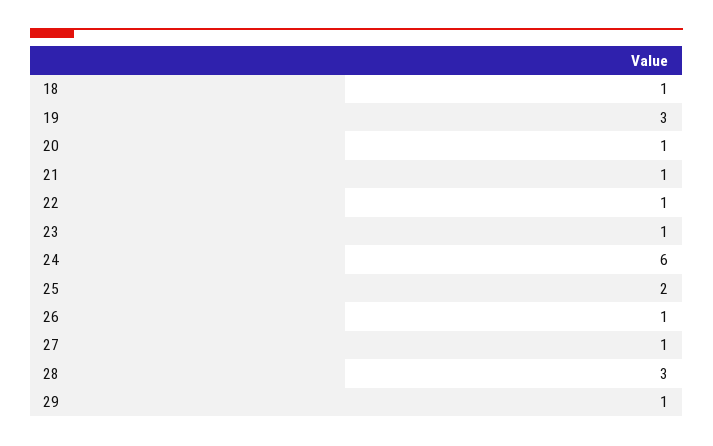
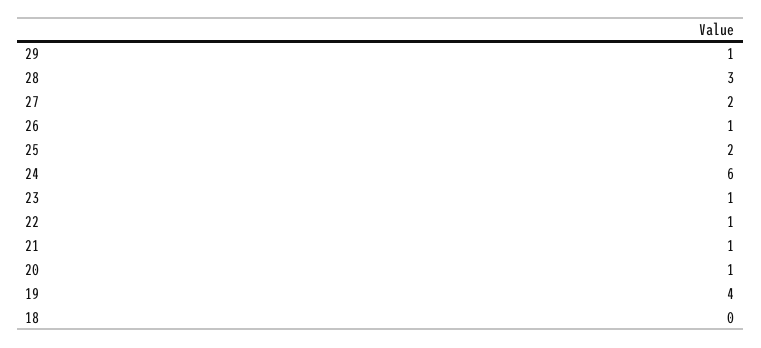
18: 1 -> 0
19: 3 -> 4
27: 1 -> 2

